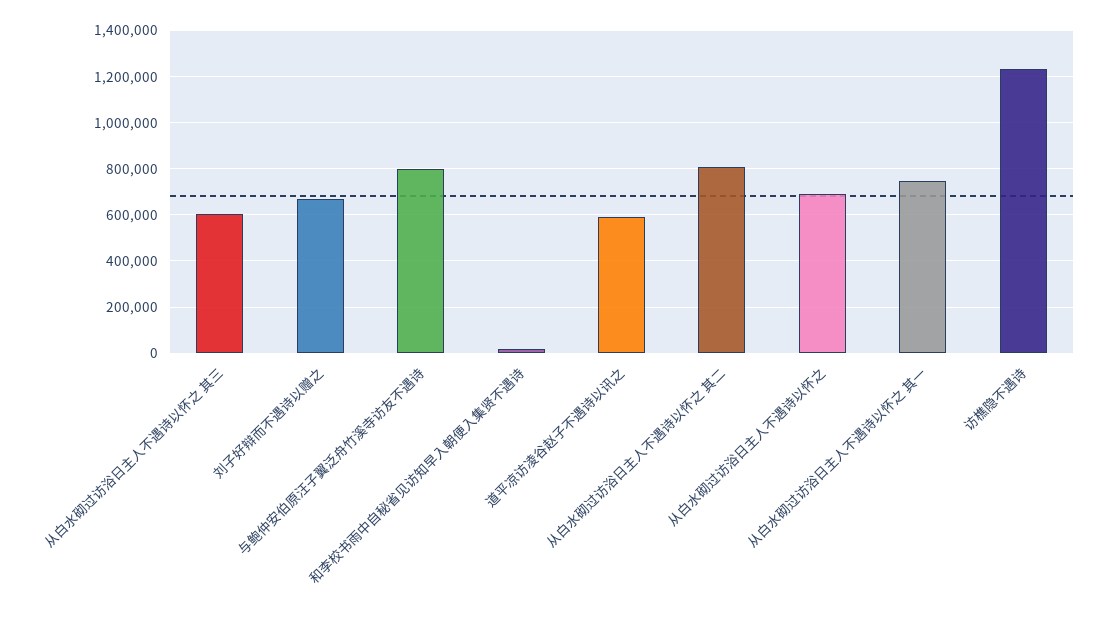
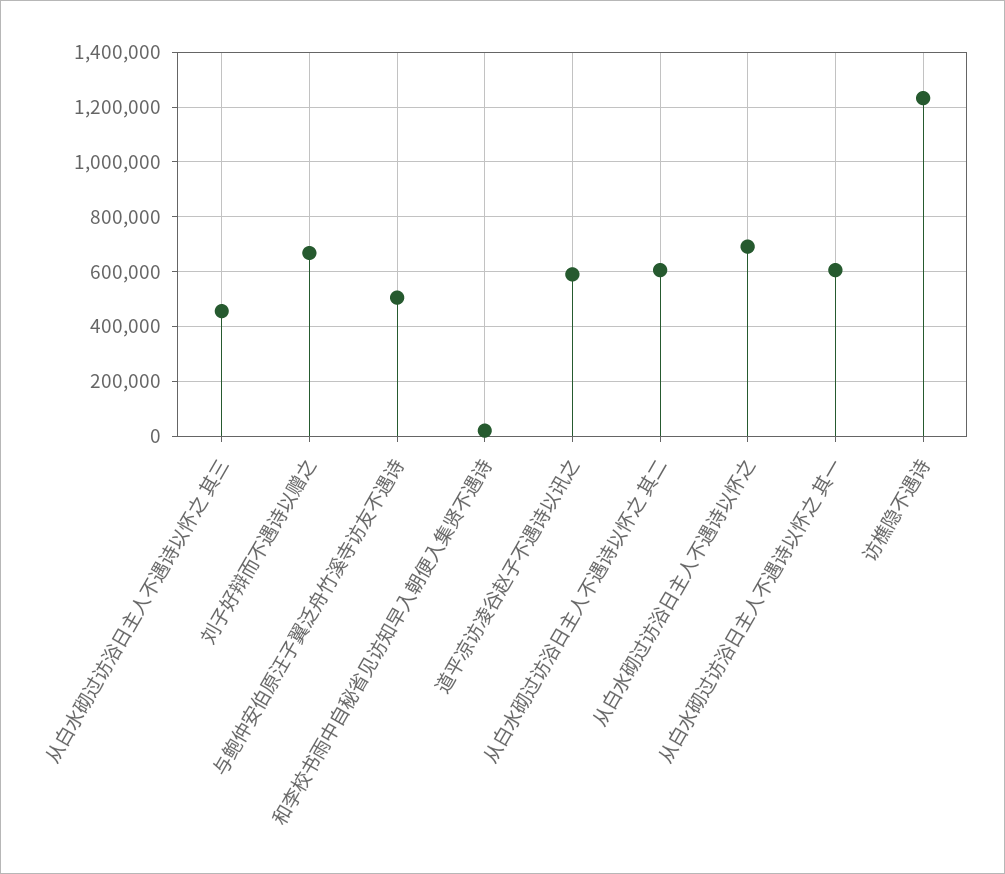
从白水砌过访浴日主人不遇诗以怀之 其三: 600000 -> 450000
与鲍仲安伯原汪子翼泛舟竹溪寺访友不遇诗: 800000 -> 500000
从白水砌过访浴日主人不遇诗以怀之 其二: 800000 -> 600000
从白水砌过访浴日主人不遇诗以怀之 其一: 750000 -> 600000

